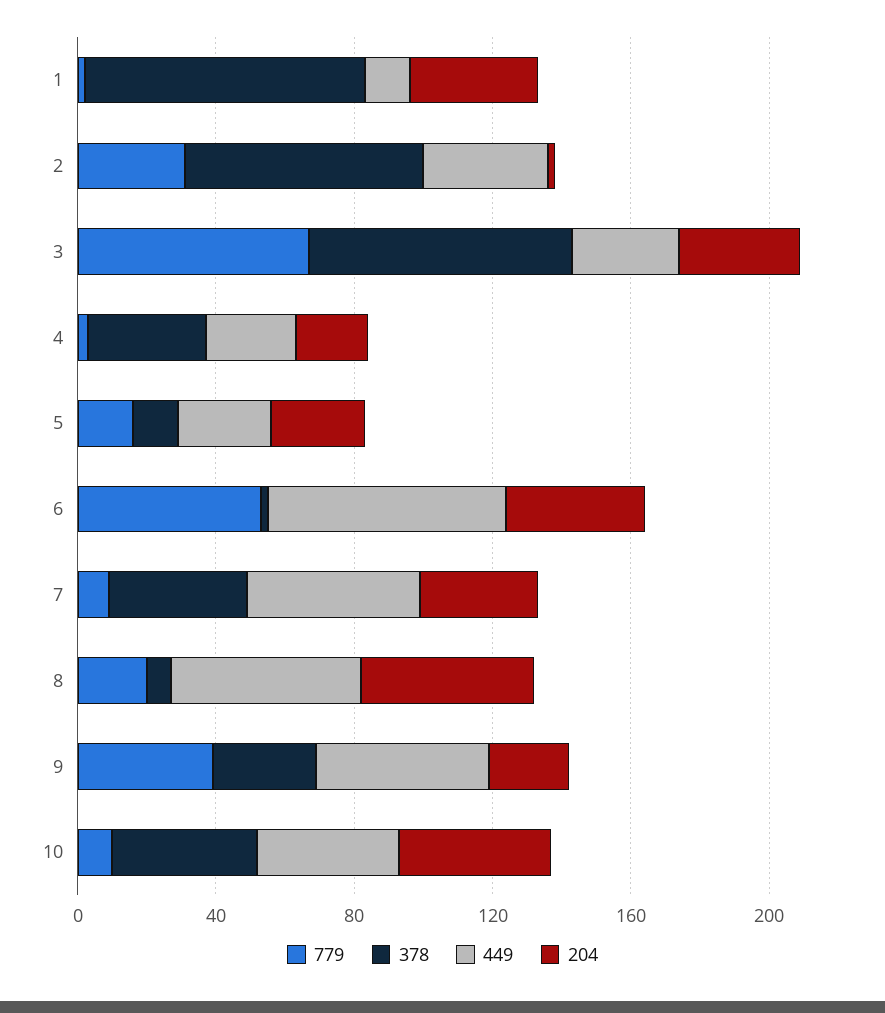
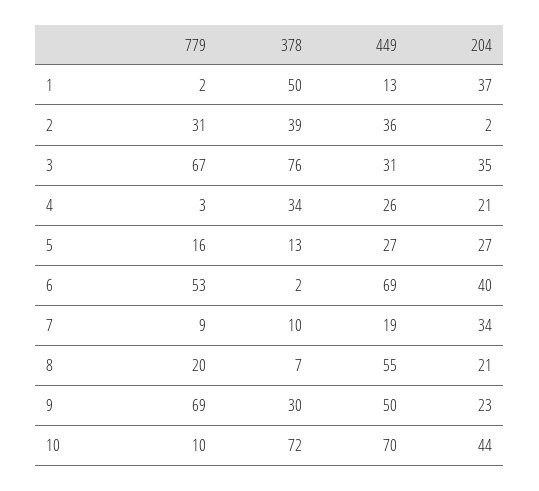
378, 1: 80 -> 50
378, 2: 70 -> 39
378, 7: 40 -> 10
449, 7: 50 -> 19
204, 8: 50 -> 21
779, 9: 40 -> 69
378, 10: 40 -> 72
449, 10: 40 -> 70

